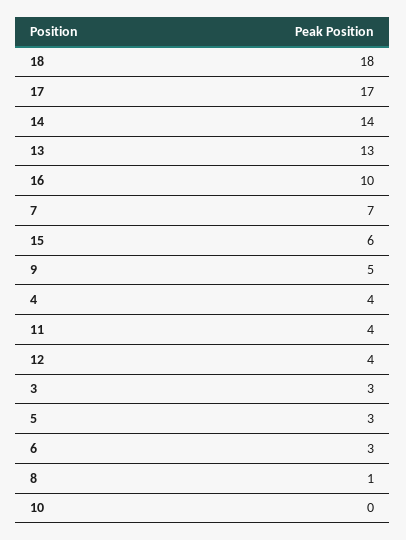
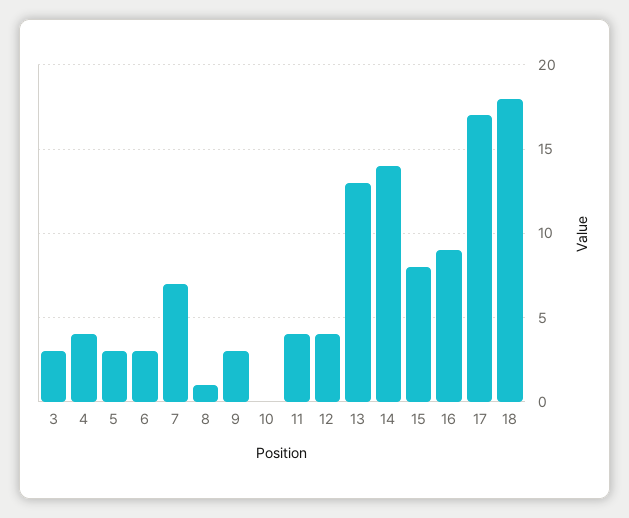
16: 10 -> 9
15: 6 -> 8
9: 5 -> 3

